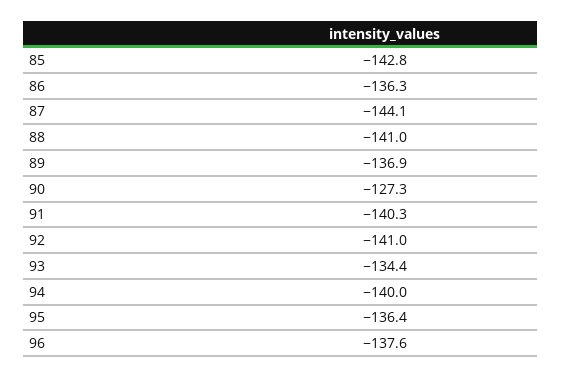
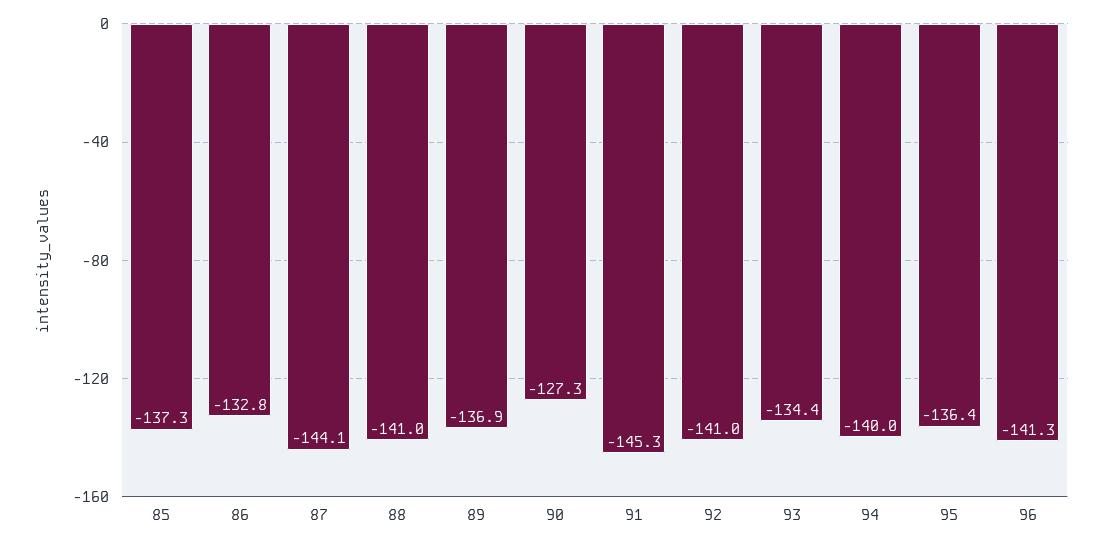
85: -142.8 -> -137.3
86: -136.3 -> -132.8
91: -140.3 -> -145.3
96: -137.6 -> -141.3

